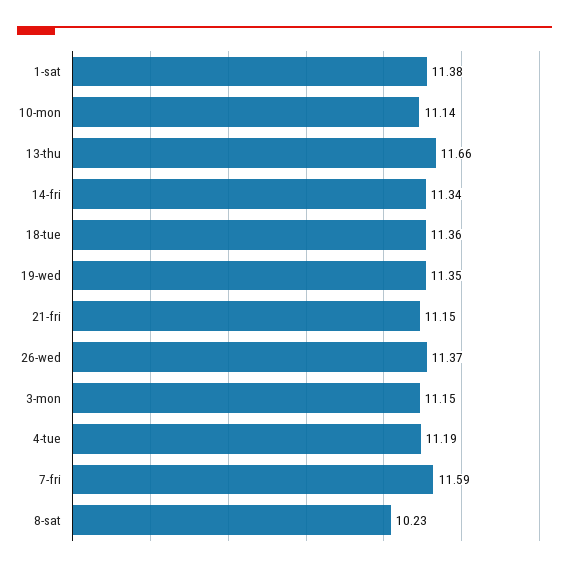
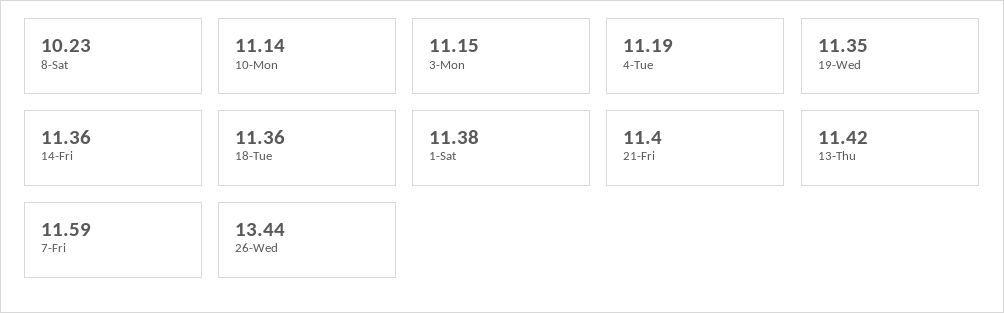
13-thu: 11.66 -> 11.42
14-fri: 11.34 -> 11.36
21-fri: 11.15 -> 11.4
26-wed: 11.37 -> 13.44

